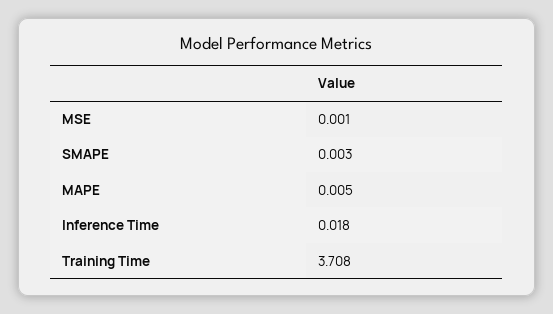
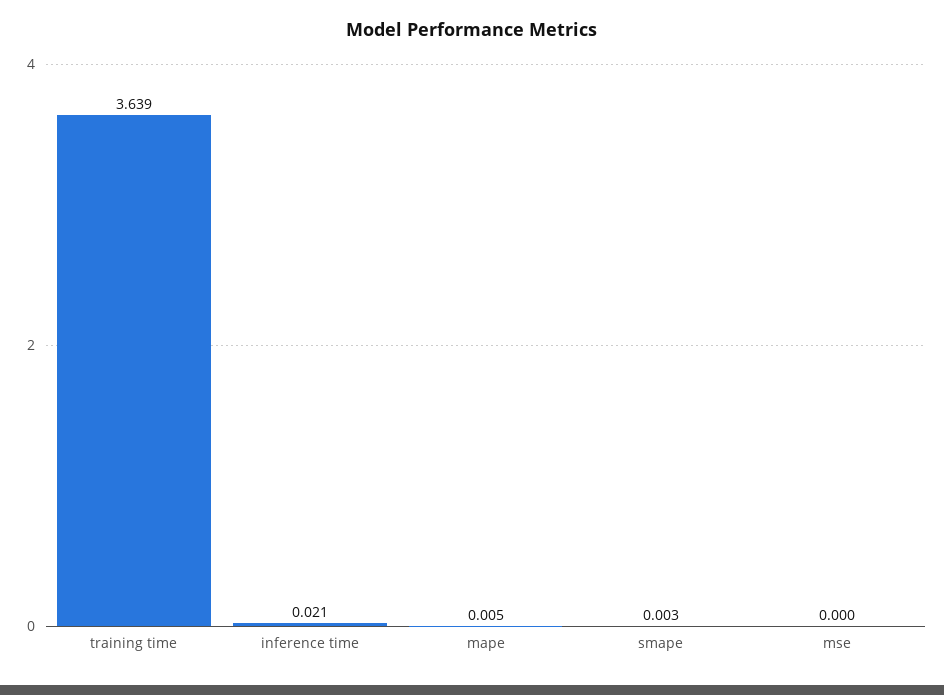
MSE: 0.001 -> 0
Inference Time: 0.018 -> 0.021
Training Time: 3.708 -> 3.639

